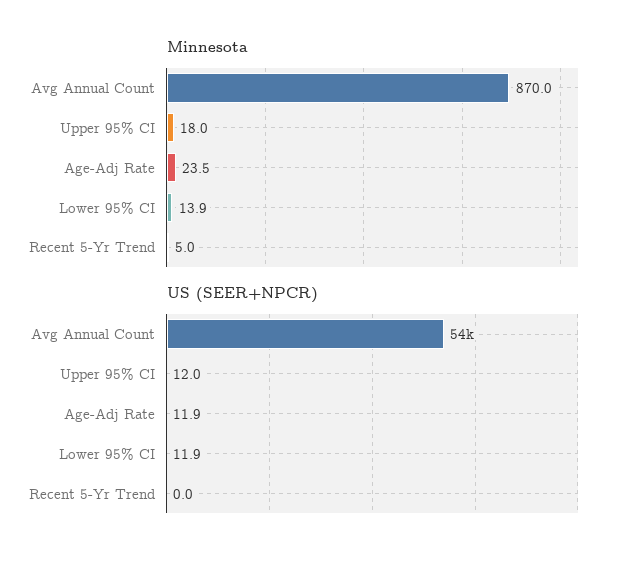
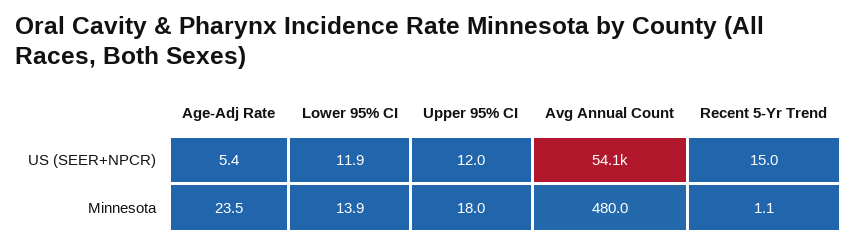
Minnesota, Avg Annual Count: 870 -> 480
Minnesota, Recent 5-Yr Trend: 5 -> 1.1
US (SEER+NPCR), Age-Adj Rate: 11.9 -> 5.4
US (SEER+NPCR), Recent 5-Yr Trend: 0 -> 15

